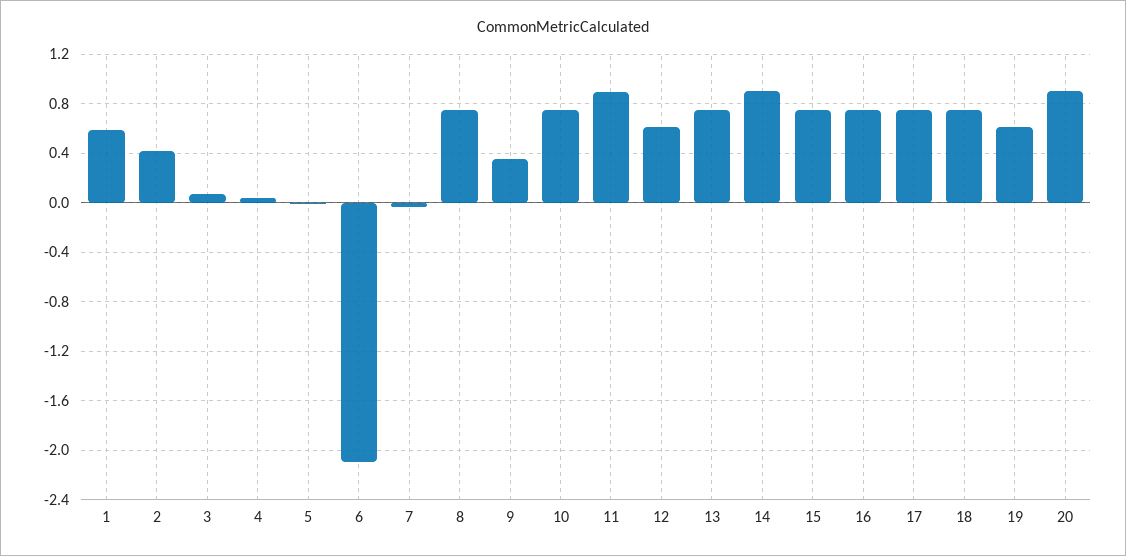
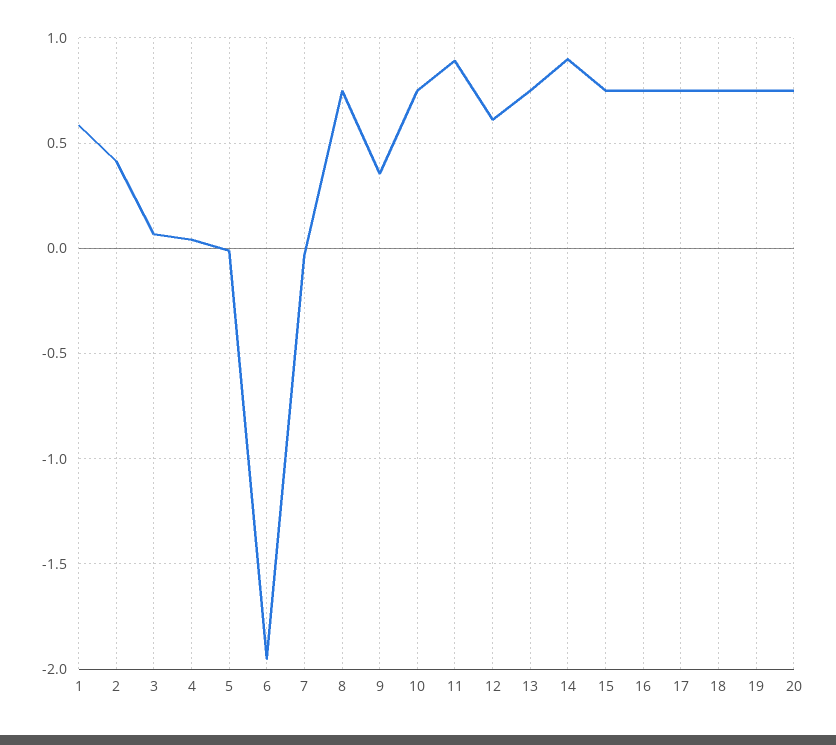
6: -2.1 -> -1.95
19: 0.6 -> 0.75
20: 0.9 -> 0.75

